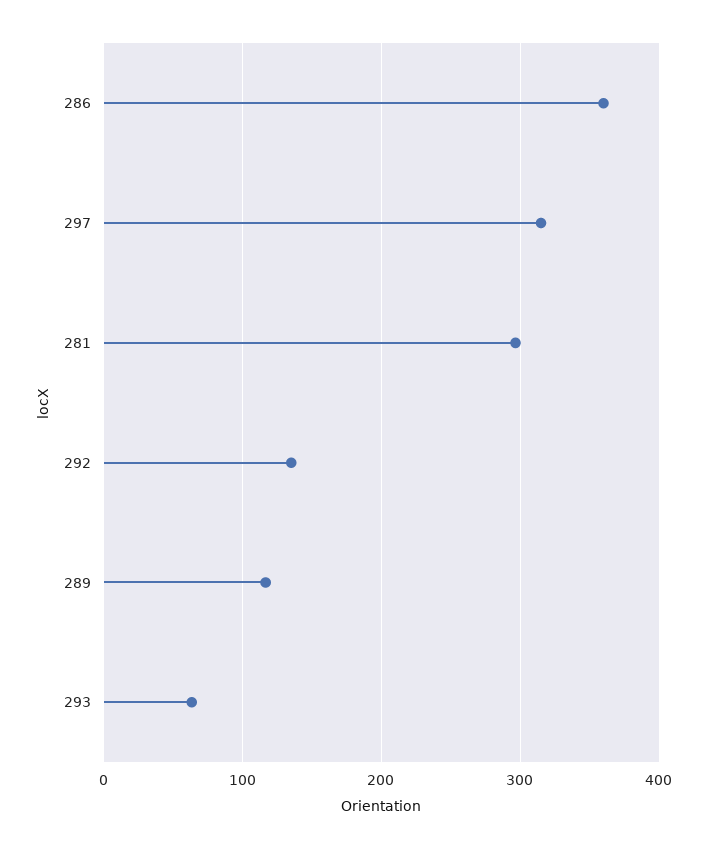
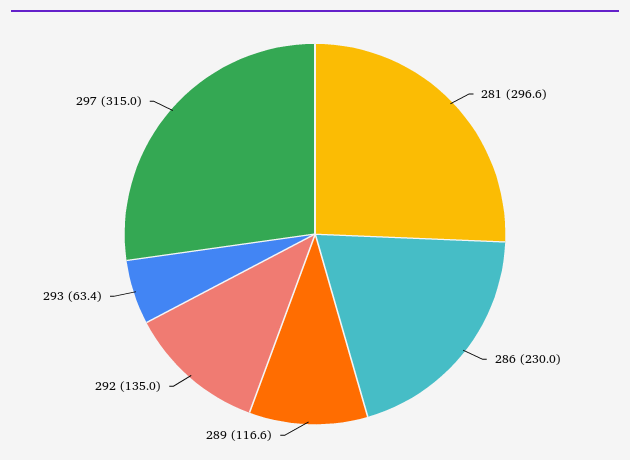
286: 360 -> 230

